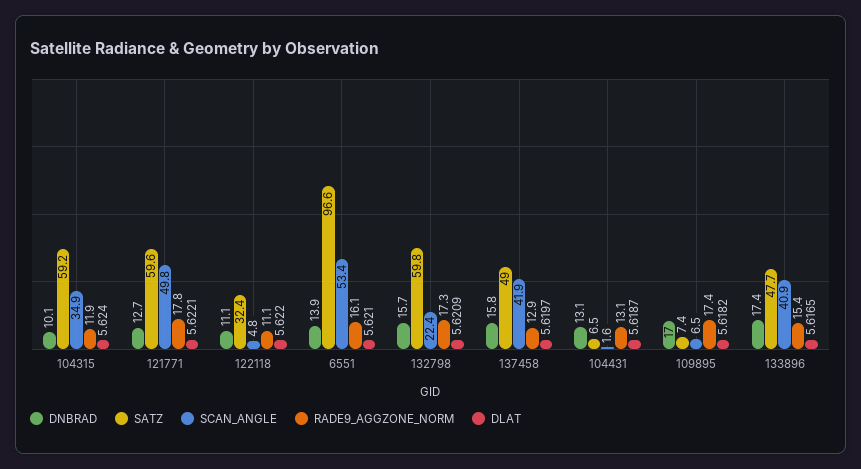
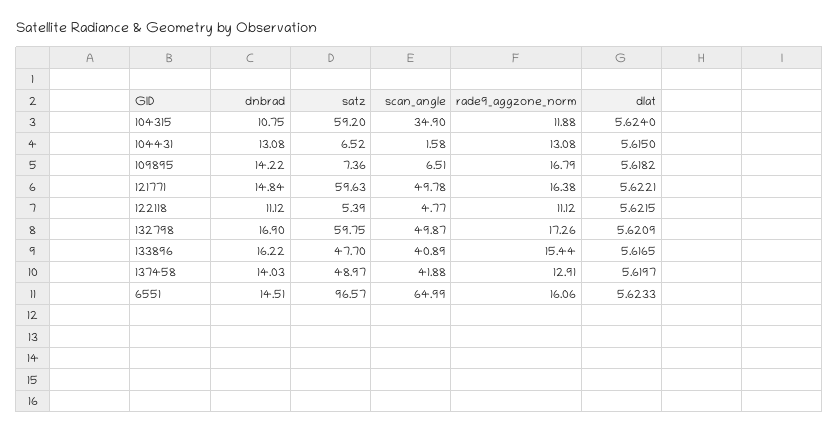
DNBRAD, 104315: 10.1 -> 10.75
DNBRAD, 121771: 12.7 -> 14.84
RADE9_AGGZONE_NORM, 121771: 17.8 -> 16.38
SATZ, 122118: 32.4 -> 5.39
DLAT, 122118: 5.622 -> 5.6215
DNBRAD, 6551: 13.9 -> 14.51
SCAN_ANGLE, 6551: 53.4 -> 64.99
DLAT, 6551: 5.621 -> 5.6233
DNBRAD, 132798: 15.7 -> 16.9
SCAN_ANGLE, 132798: 22.4 -> 49.87
DNBRAD, 137458: 15.8 -> 14.03
DLAT, 104431: 5.6187 -> 5.615
DNBRAD, 109895: 17 -> 14.22
RADE9_AGGZONE_NORM, 109895: 17.4 -> 16.79
DNBRAD, 133896: 17.4 -> 16.22

